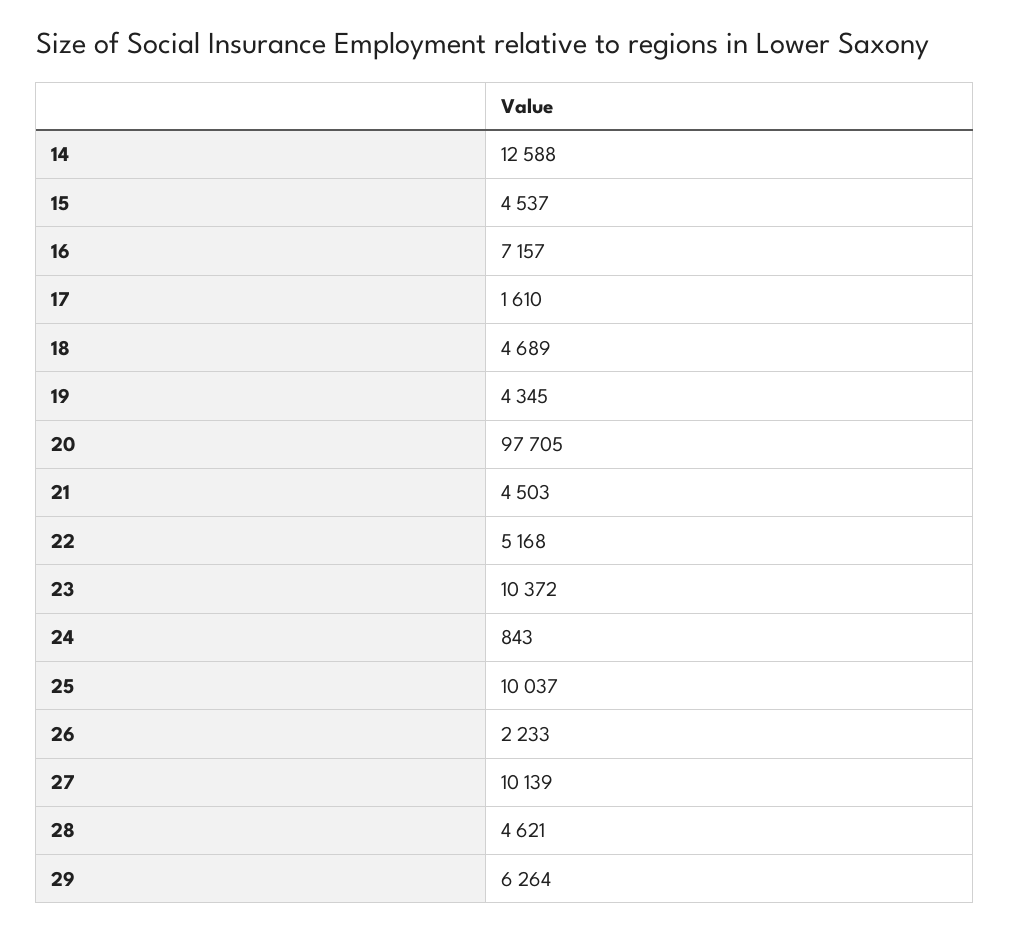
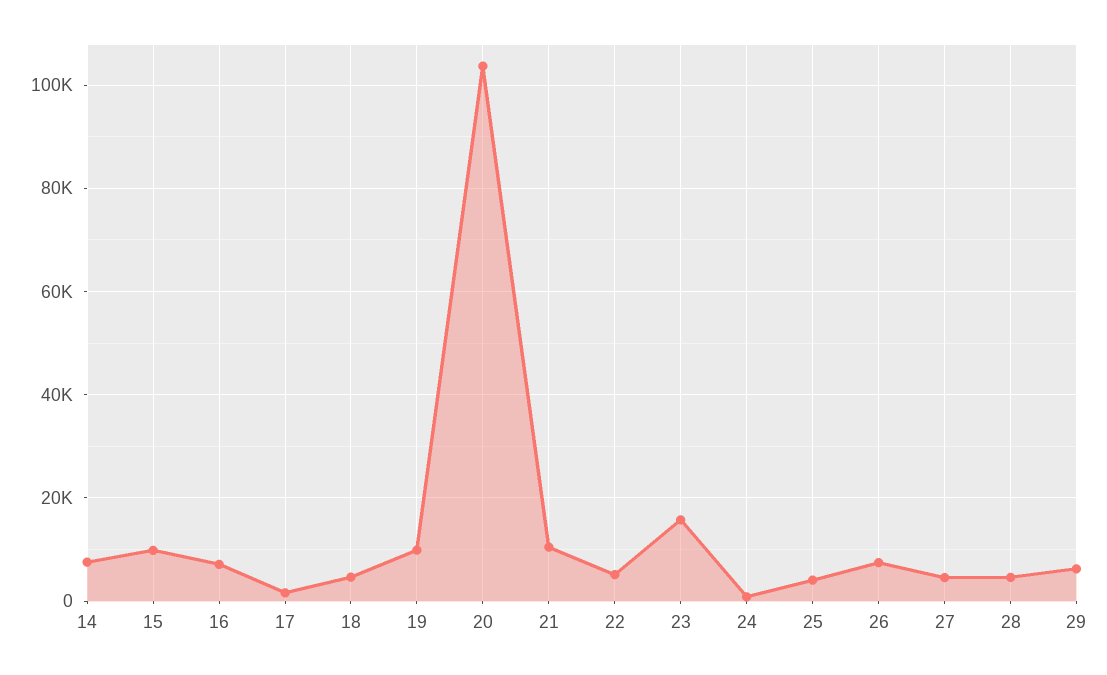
14: 12588 -> 8000
15: 4537 -> 10000
19: 4345 -> 10000
20: 97705 -> 104000
21: 4503 -> 10000
23: 10372 -> 16000
25: 10037 -> 4000
26: 2233 -> 8000
27: 10139 -> 4000

